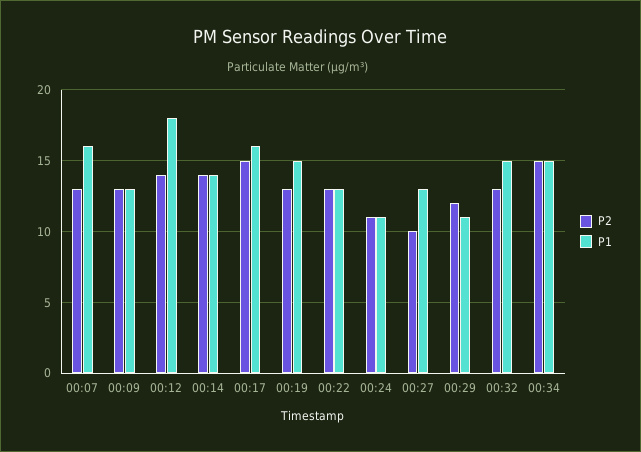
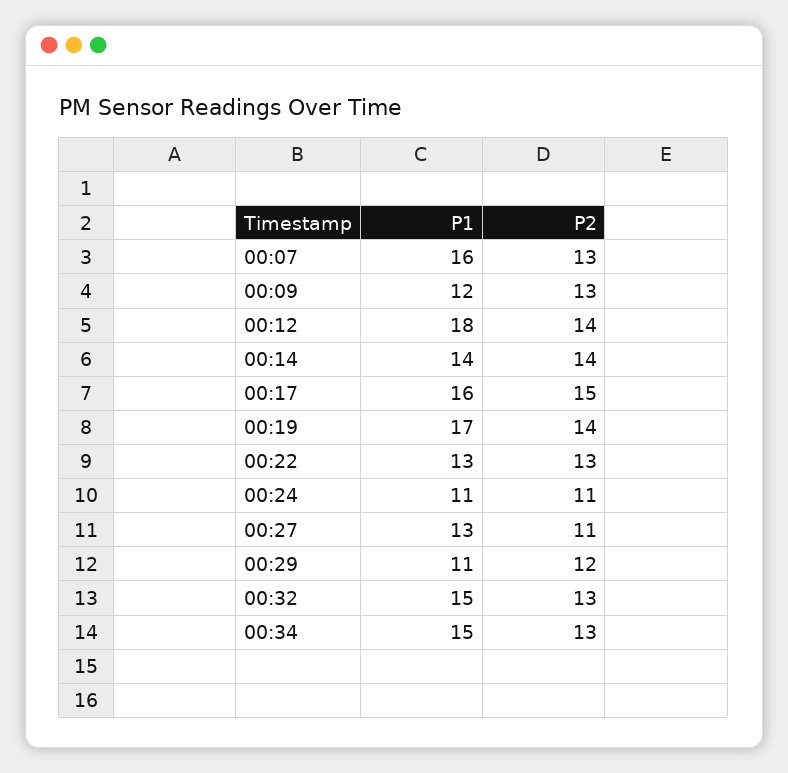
P1, 00:09: 13 -> 12
P2, 00:19: 13 -> 14
P1, 00:19: 15 -> 17
P2, 00:27: 10 -> 11
P2, 00:34: 15 -> 13

